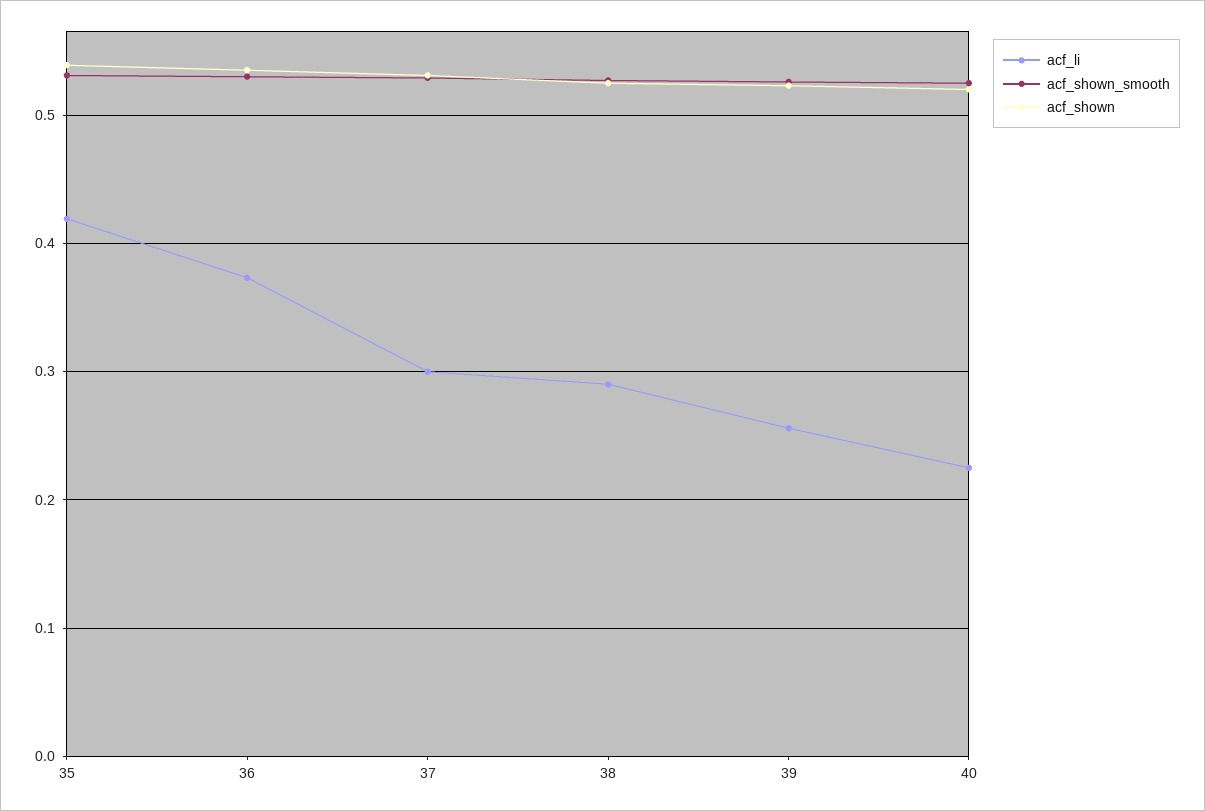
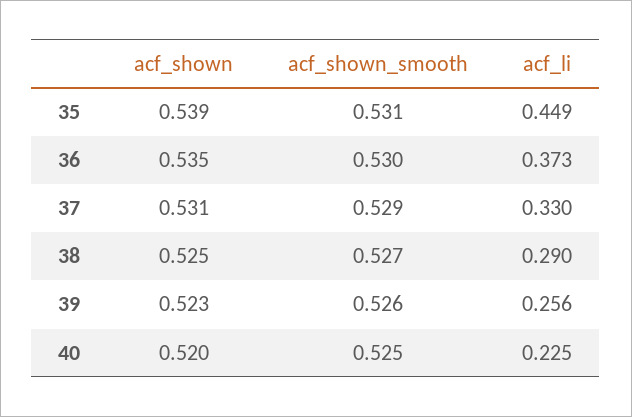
acf_li, 35: 0.42 -> 0.449
acf_li, 37: 0.3 -> 0.33

